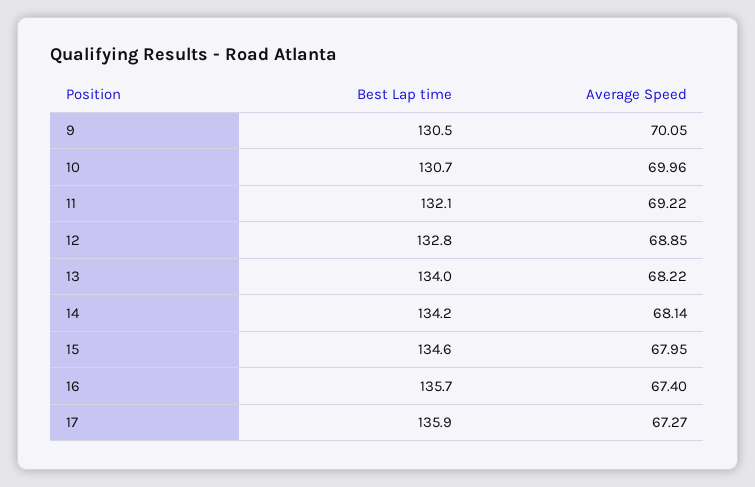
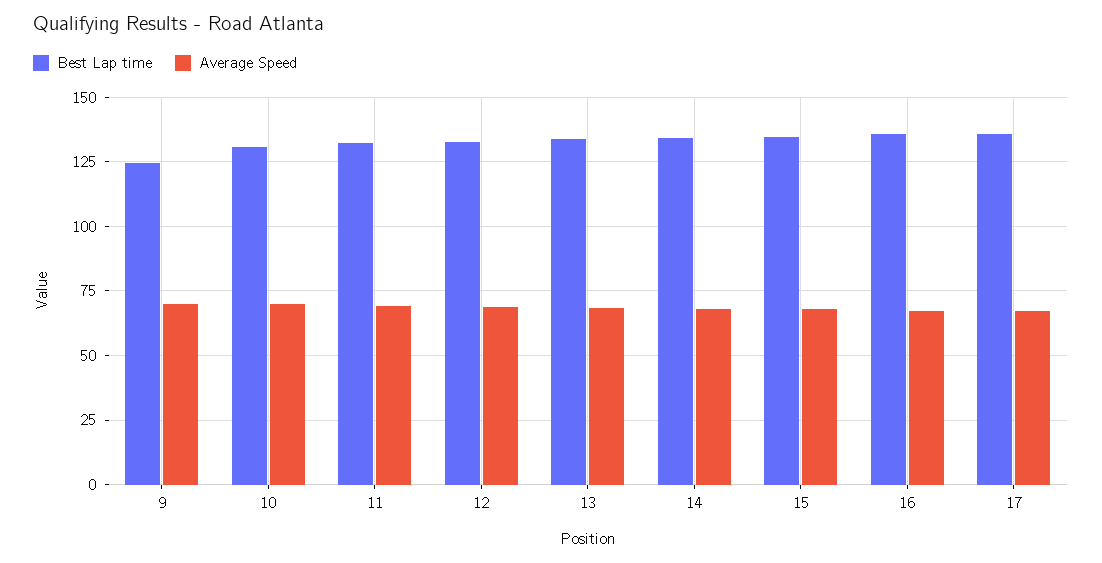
Best Lap time, 9: 130.5 -> 125

